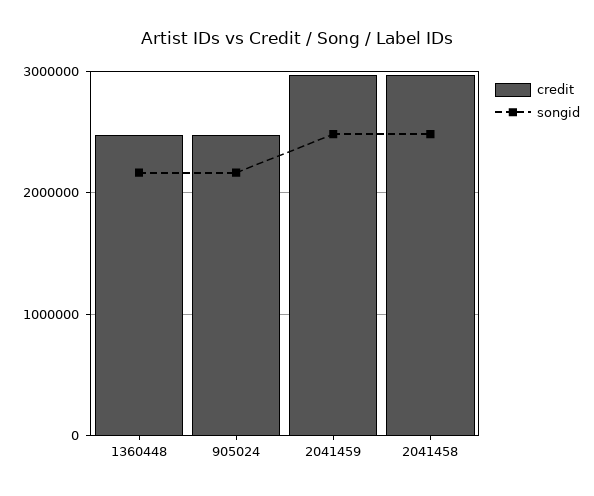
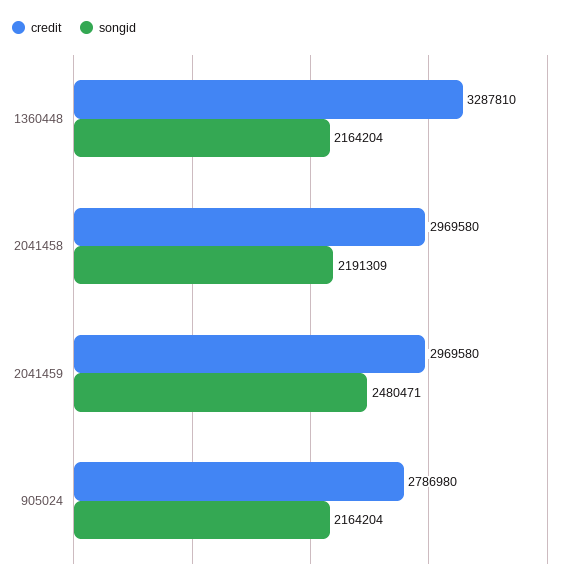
credit, 1360448: 2500000 -> 3287810
credit, 905024: 2500000 -> 2786980
songid, 2041458: 2500000 -> 2191309

